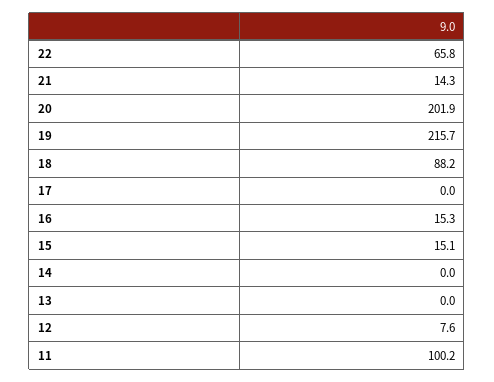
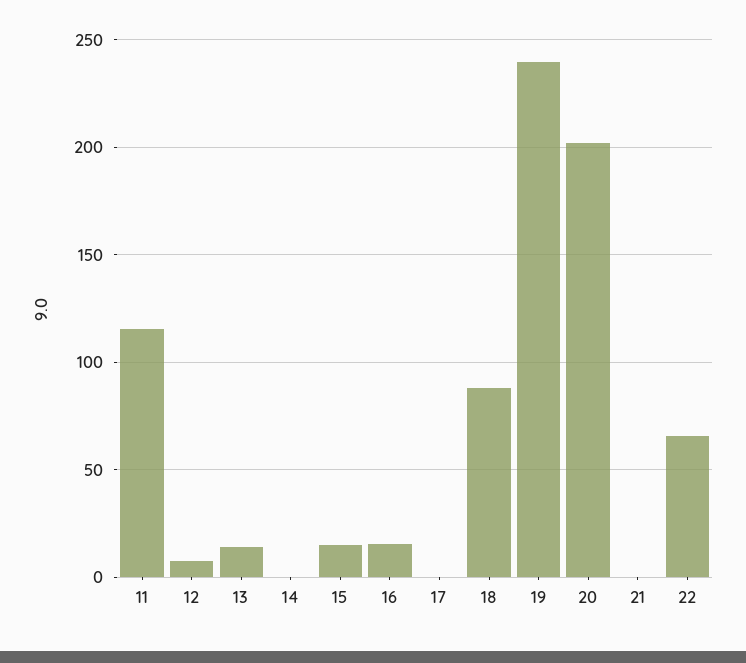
21: 14.3 -> 0
19: 215.7 -> 240
13: 0 -> 15
11: 100.2 -> 115

